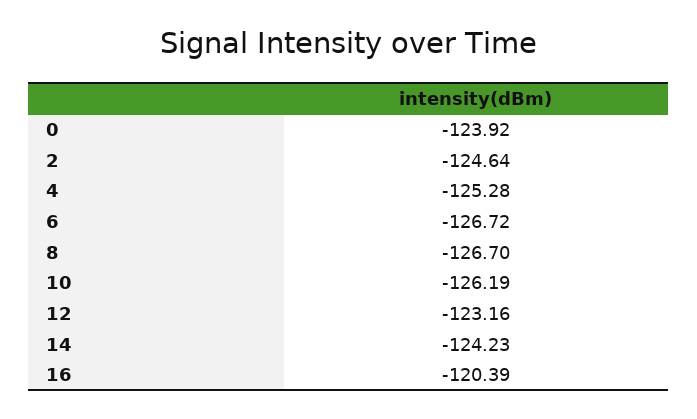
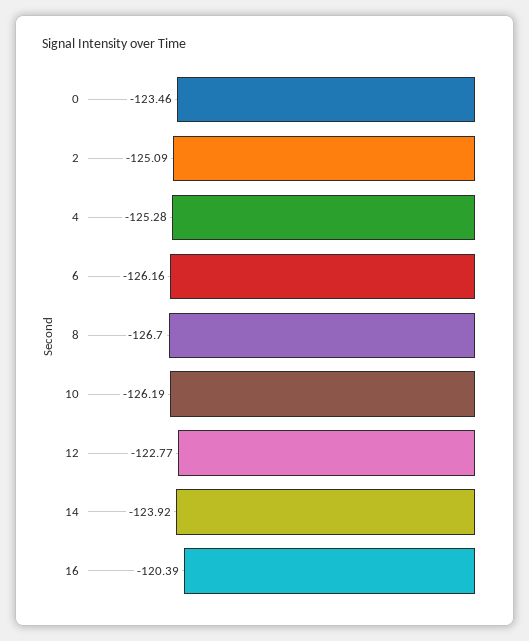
0: -123.92 -> -123.46
2: -124.64 -> -125.09
6: -126.72 -> -126.16
12: -123.16 -> -122.77
14: -124.23 -> -123.92

